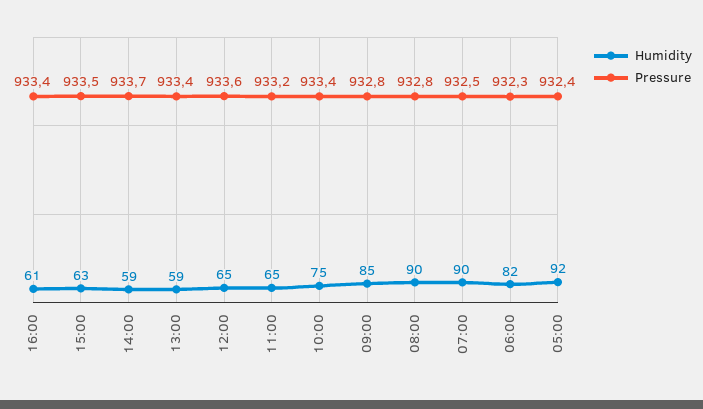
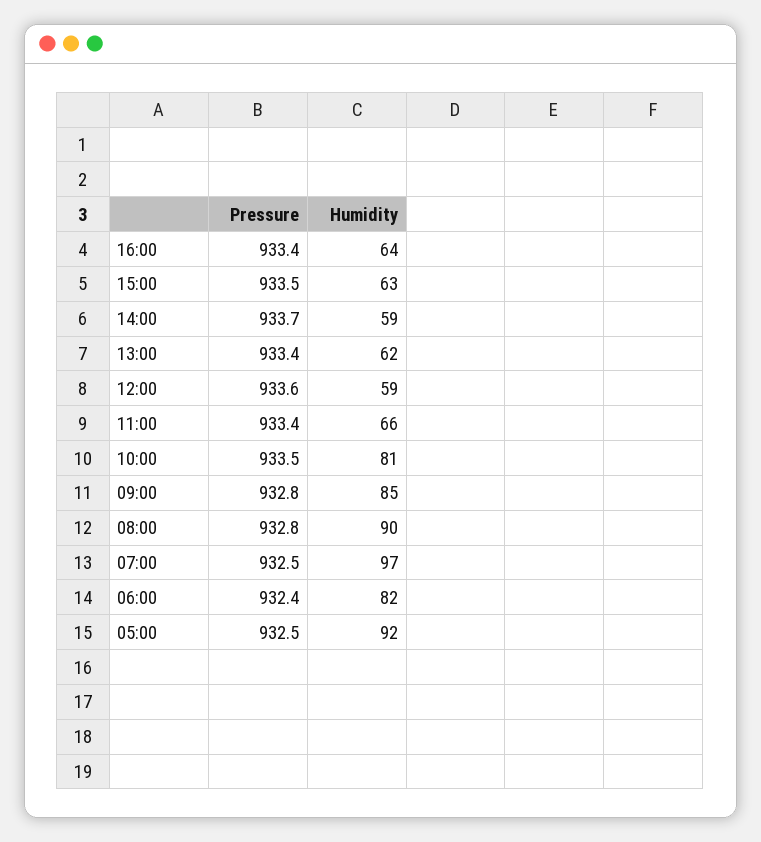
Humidity, 16:00: 61 -> 64
Humidity, 13:00: 59 -> 62
Humidity, 12:00: 65 -> 59
Humidity, 11:00: 65 -> 66
Pressure, 11:00: 933.2 -> 933.4
Humidity, 10:00: 75 -> 81
Pressure, 10:00: 933.4 -> 933.5
Humidity, 07:00: 90 -> 97
Pressure, 06:00: 932.3 -> 932.4
Pressure, 05:00: 932.4 -> 932.5

